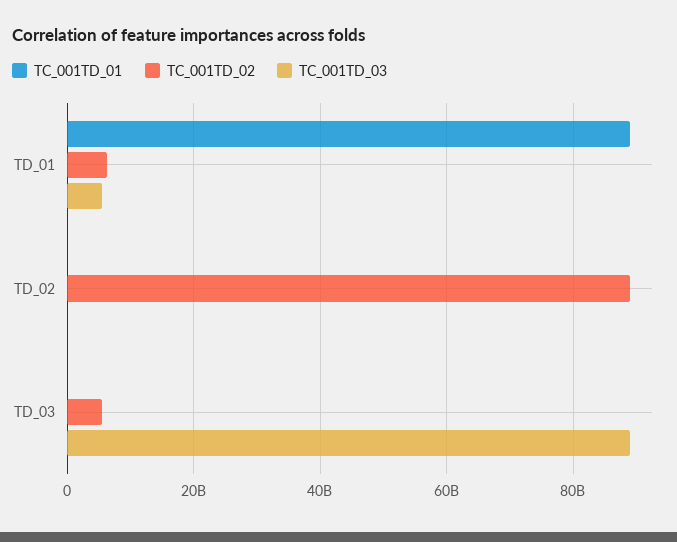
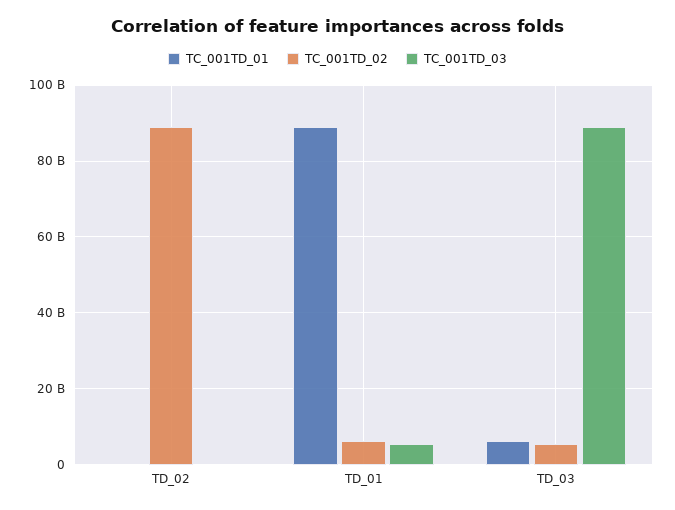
TC_001TD_01, TD_03: 0 -> 6000000000

